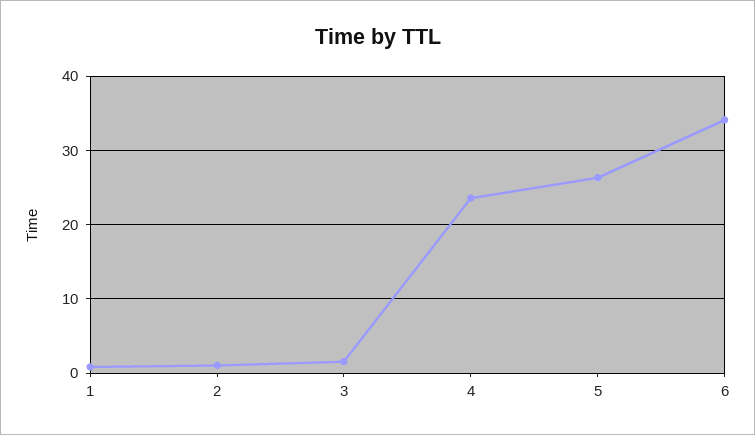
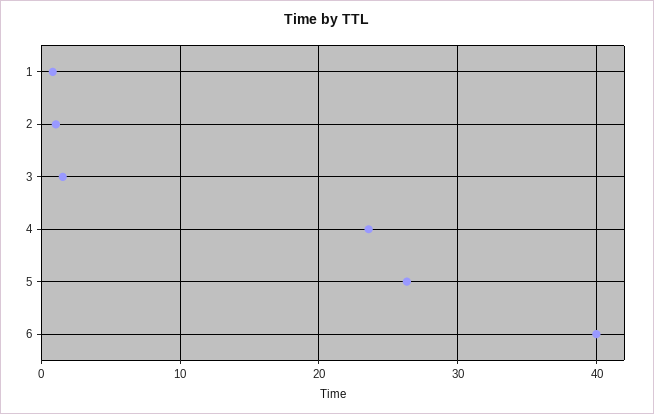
6: 34 -> 40

